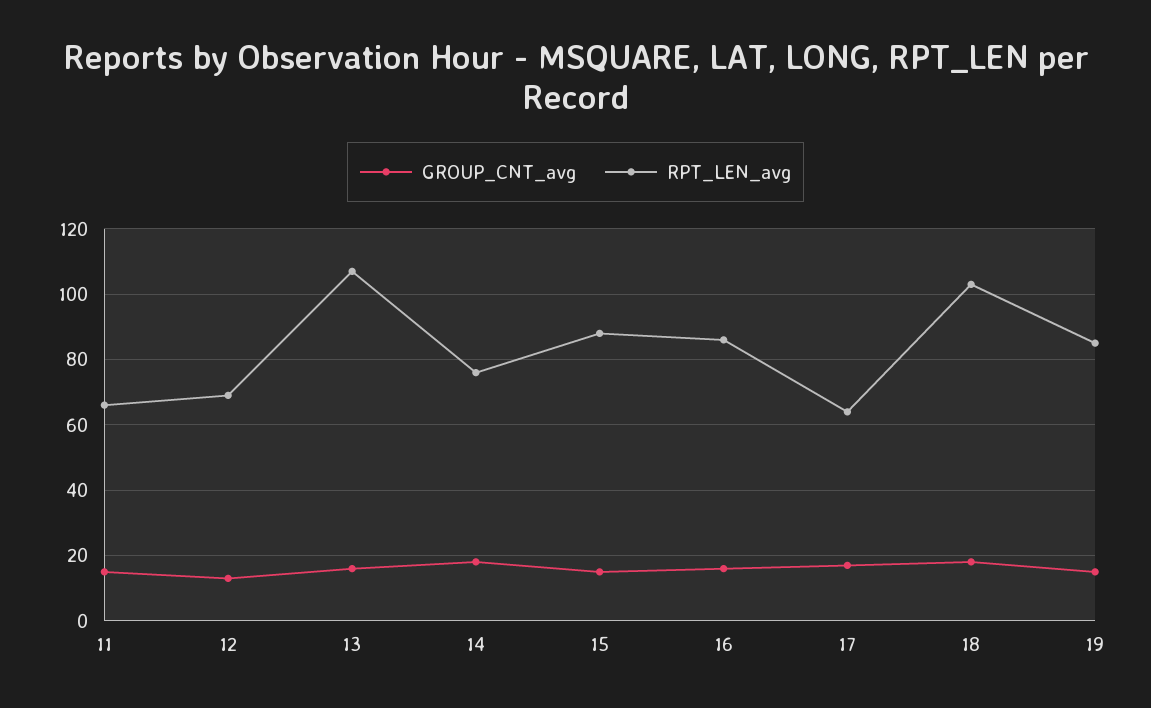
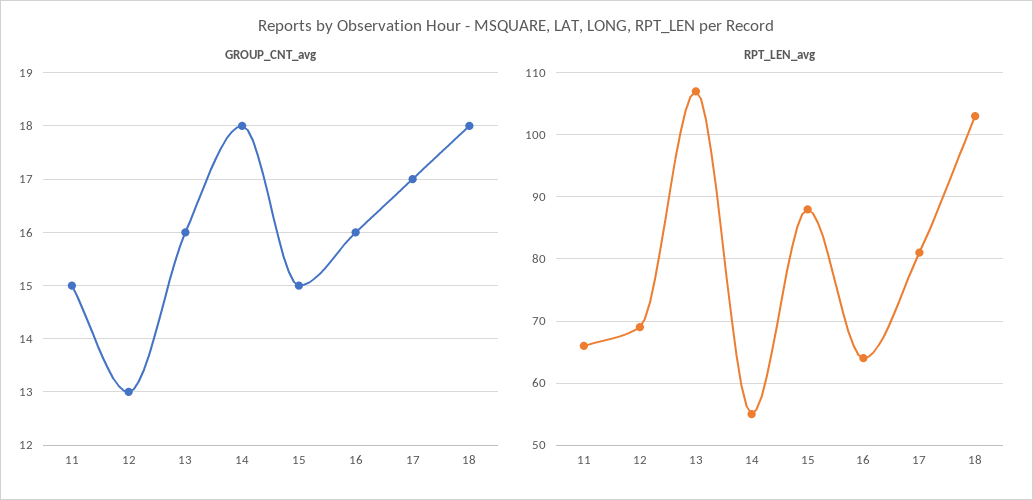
RPT_LEN_avg, 14: 75 -> 55
RPT_LEN_avg, 16: 85 -> 64
RPT_LEN_avg, 17: 65 -> 81
GROUP_CNT_avg, 19: 15 -> none
RPT_LEN_avg, 19: 85 -> none

